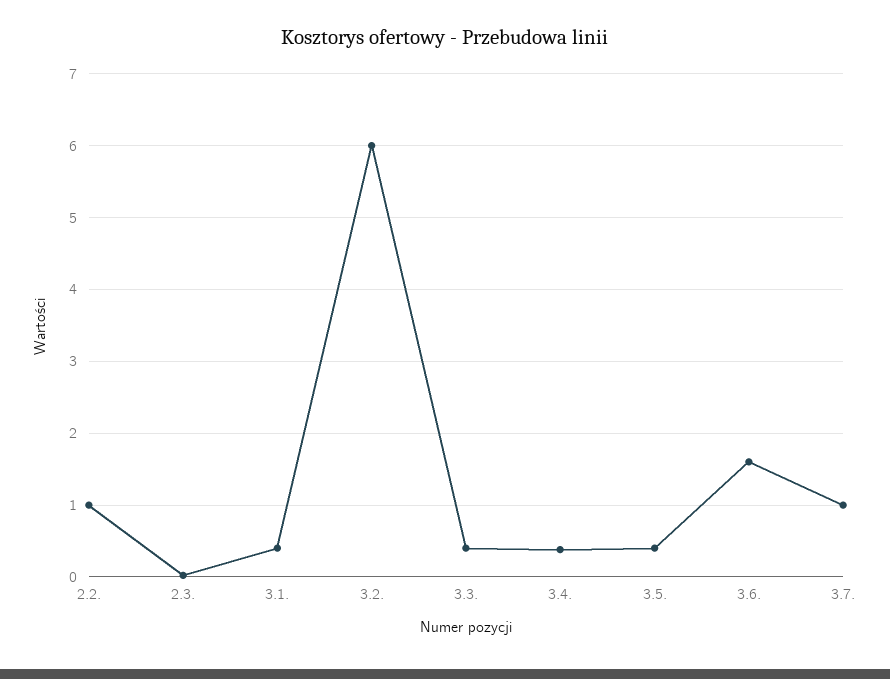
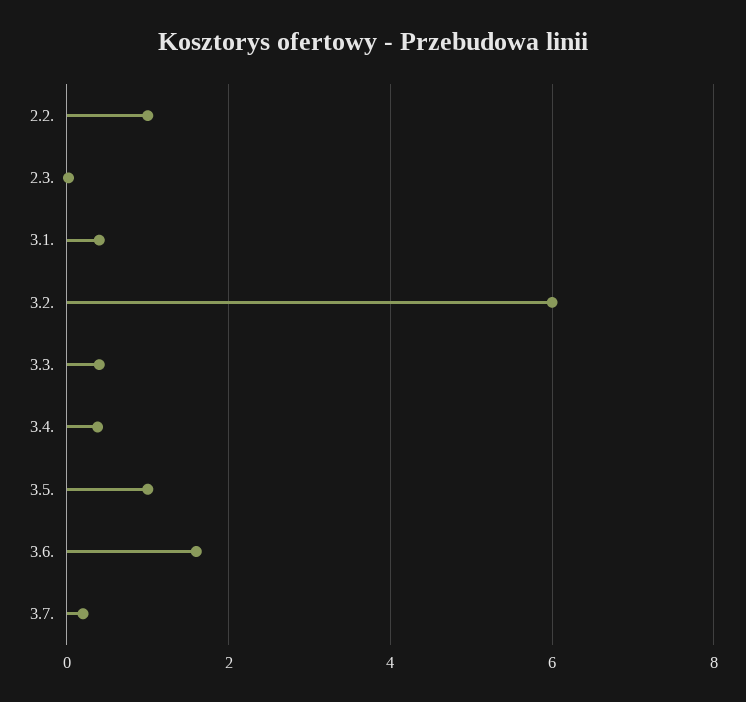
3.5.: 0.4 -> 1
3.7.: 1 -> 0.2

